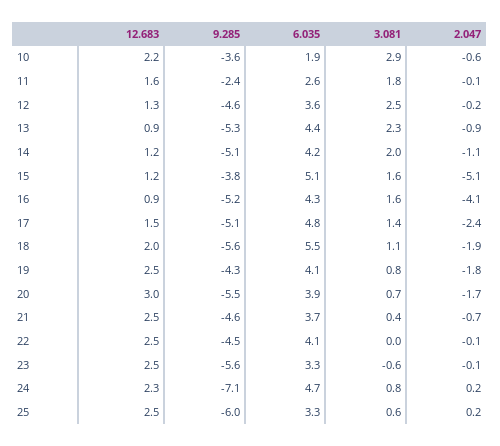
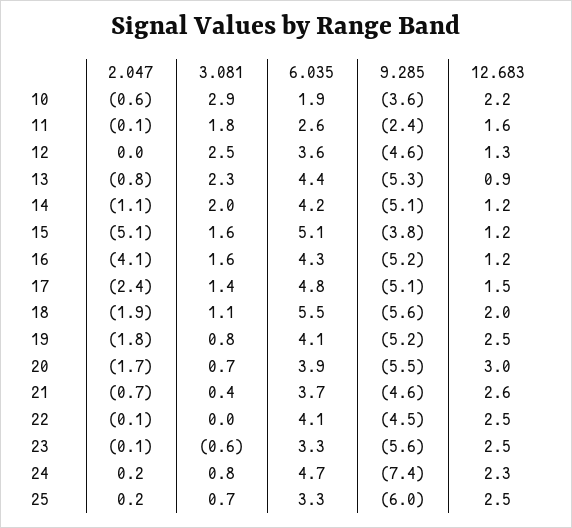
2.047, 12: -0.2 -> 0
2.047, 13: -0.9 -> -0.8
12.683, 16: 0.9 -> 1.2
9.285, 19: -4.3 -> -5.2
12.683, 21: 2.5 -> 2.6
9.285, 24: -7.1 -> -7.4
3.081, 25: 0.6 -> 0.7

